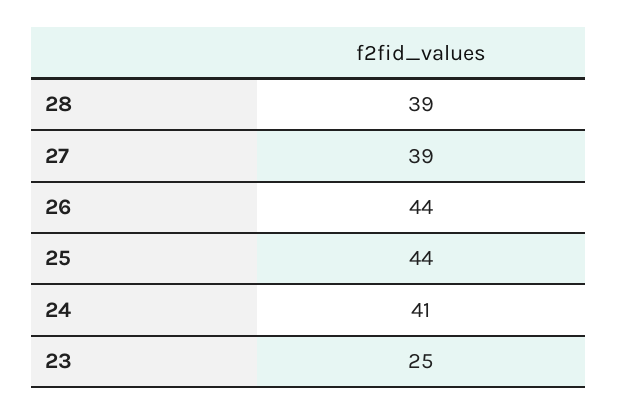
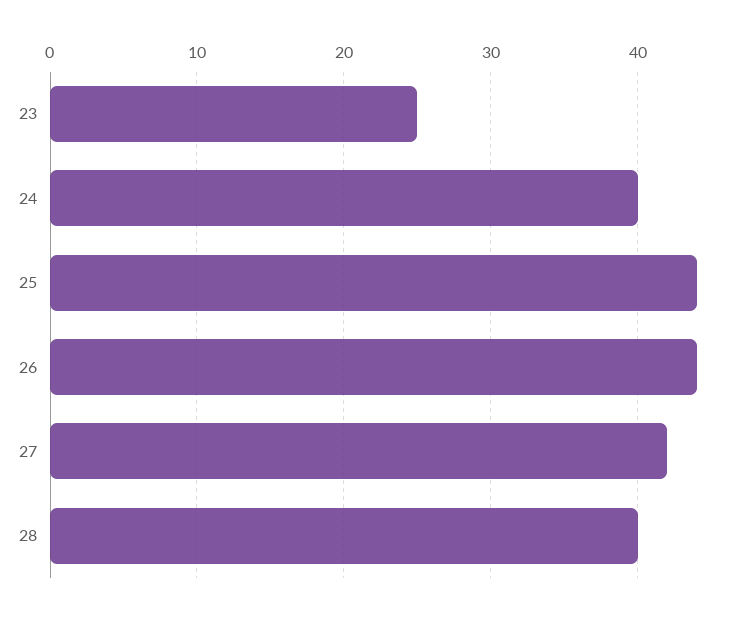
28: 39 -> 40
27: 39 -> 42
24: 41 -> 40

